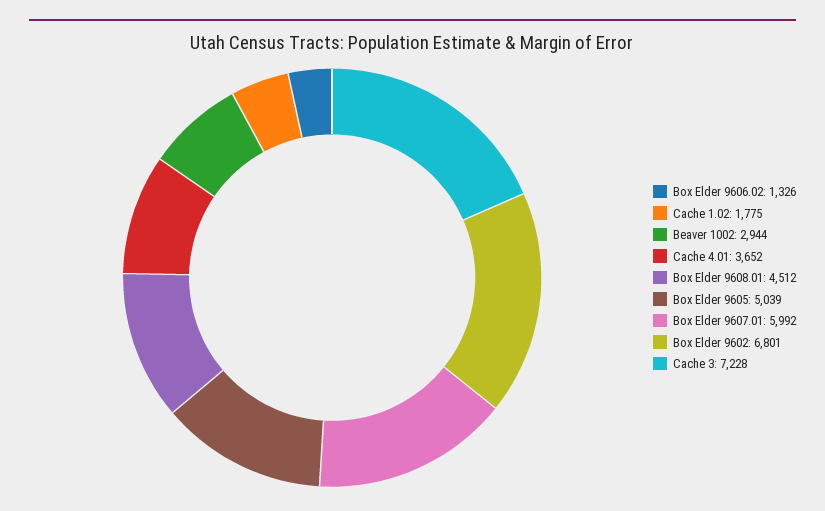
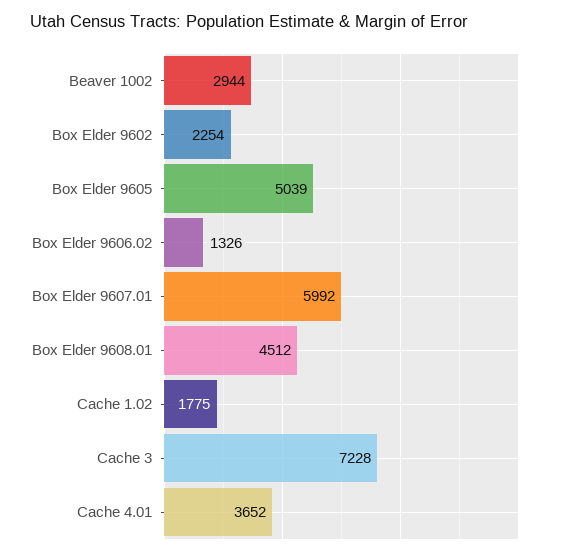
Box Elder 9602: 6801 -> 2254

